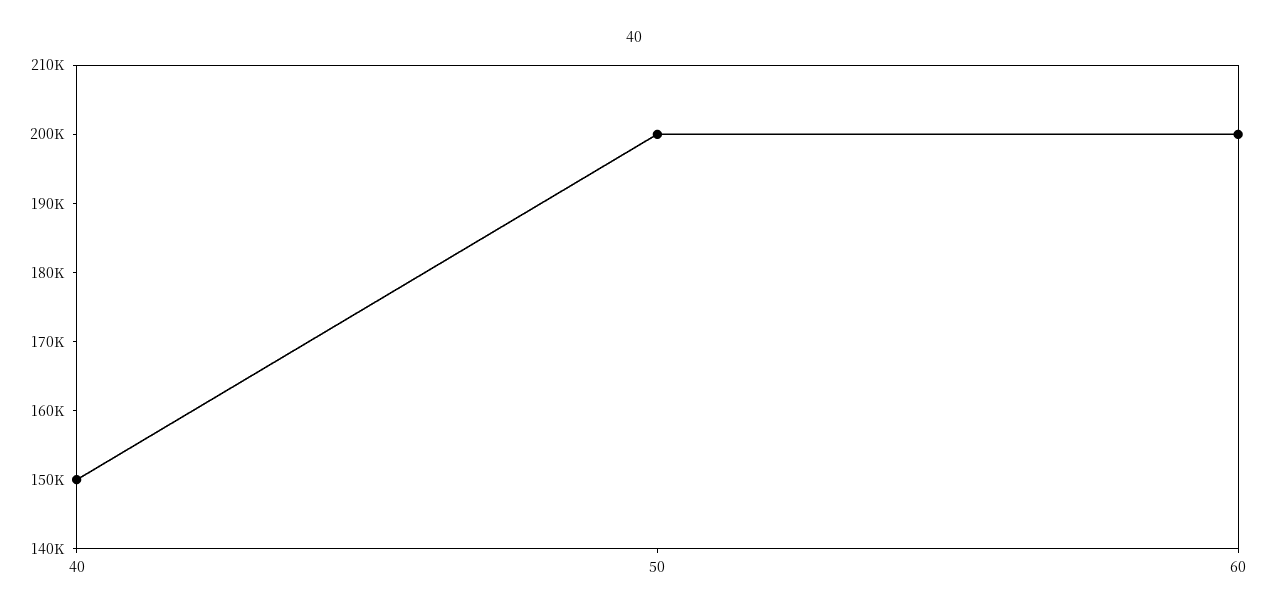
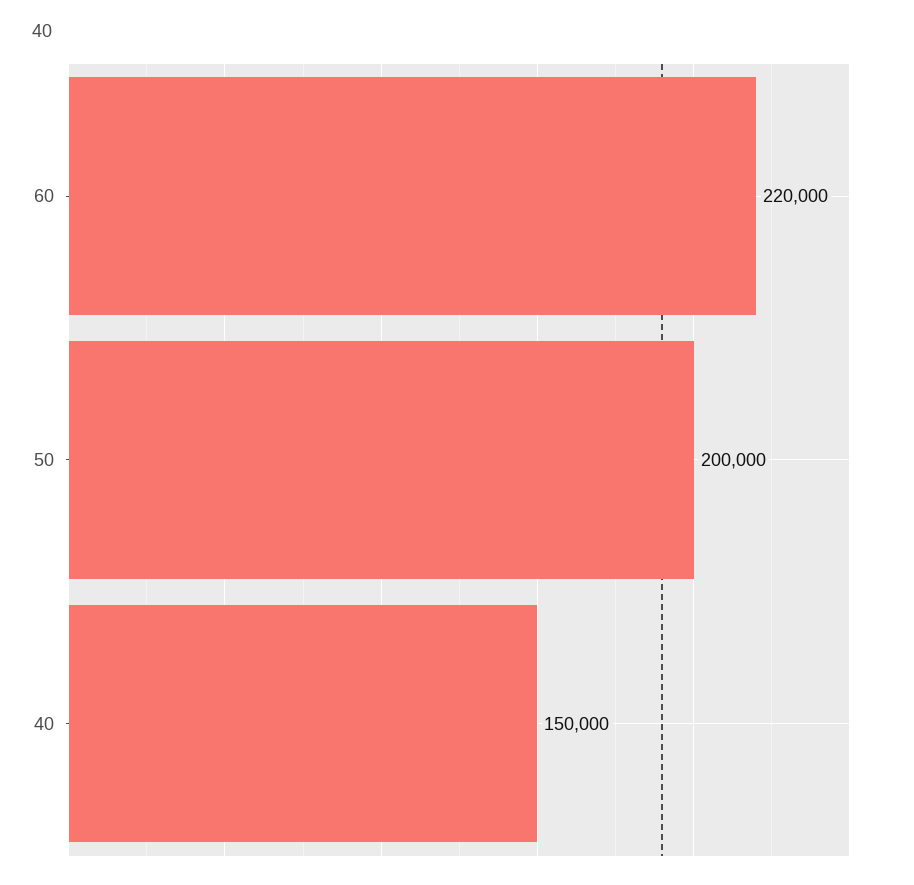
60: 200000 -> 220000

